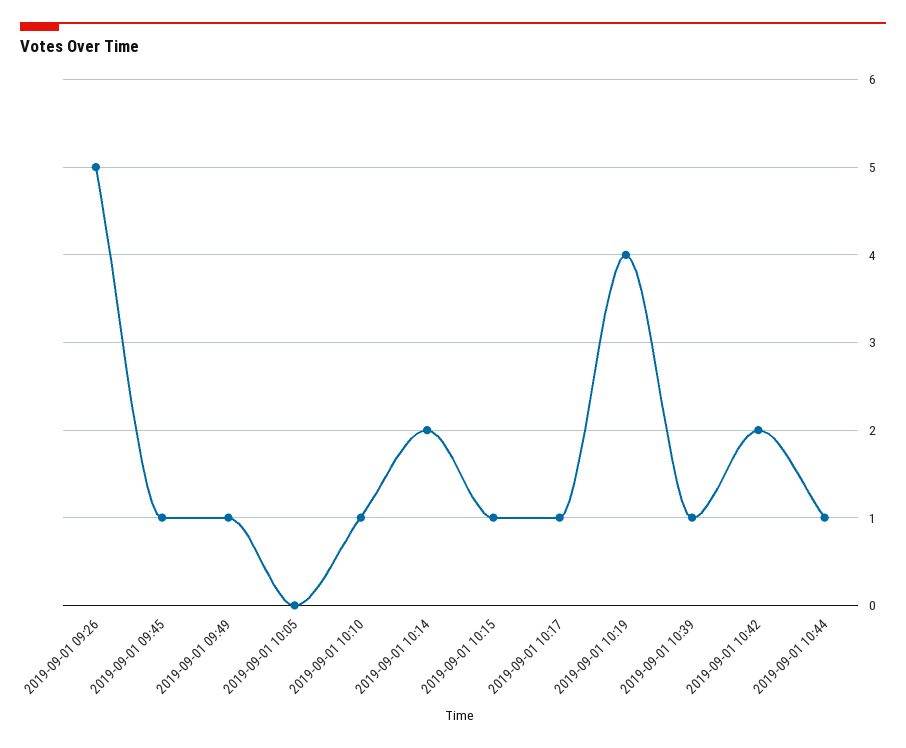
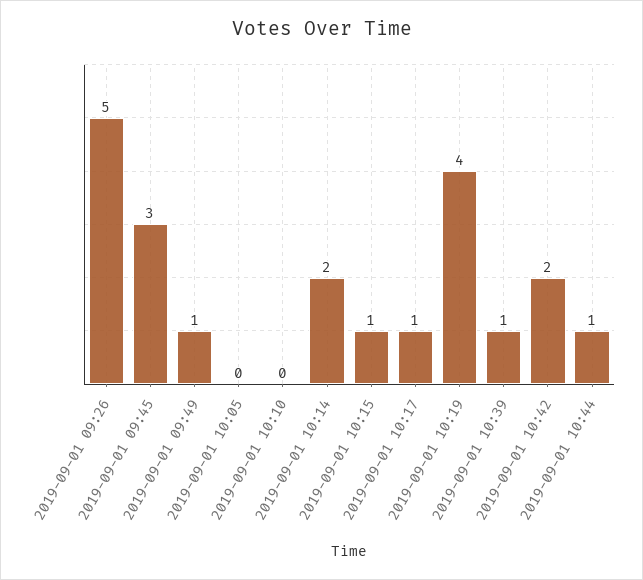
2019-09-01 09:45: 1 -> 3
2019-09-01 10:10: 1 -> 0

